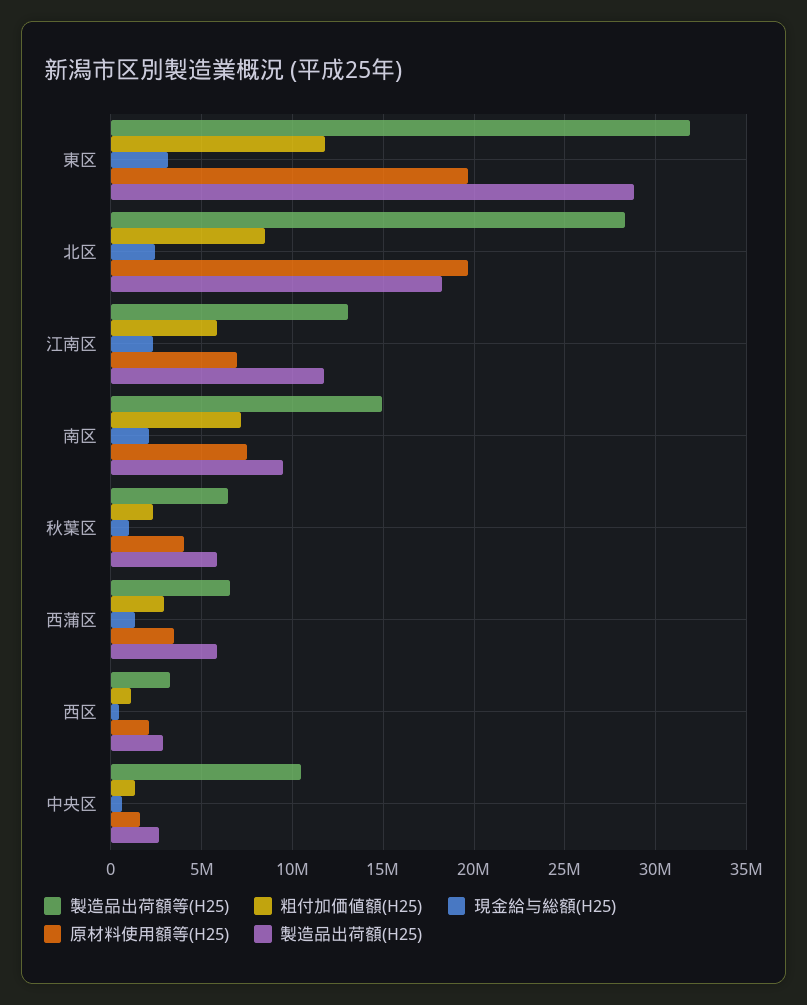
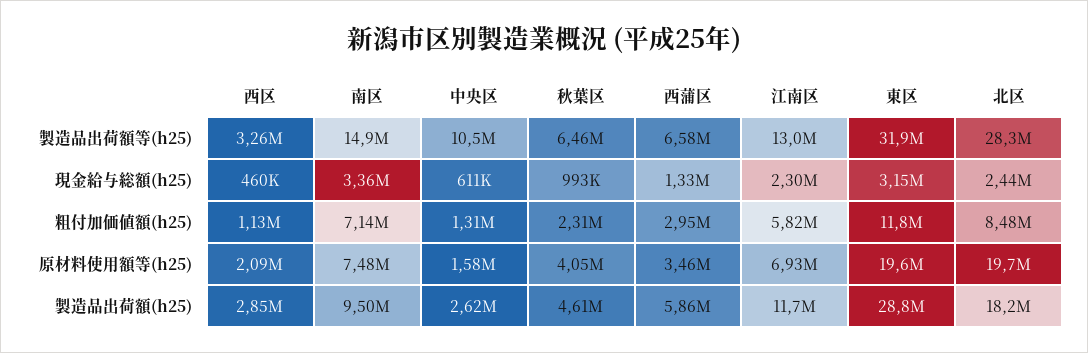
現金給与総額(H25), 南区: 2000000 -> 3360000
製造品出荷額(H25), 秋葉区: 6000000 -> 4610000

